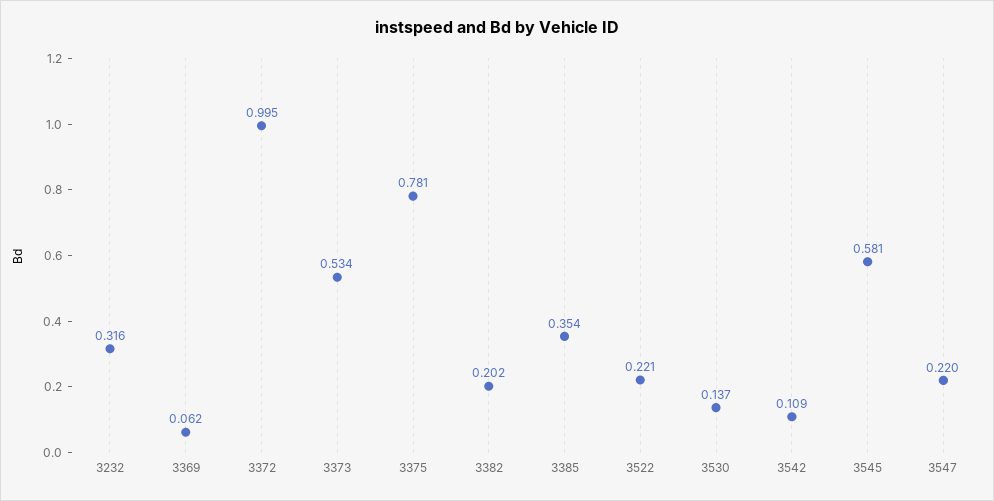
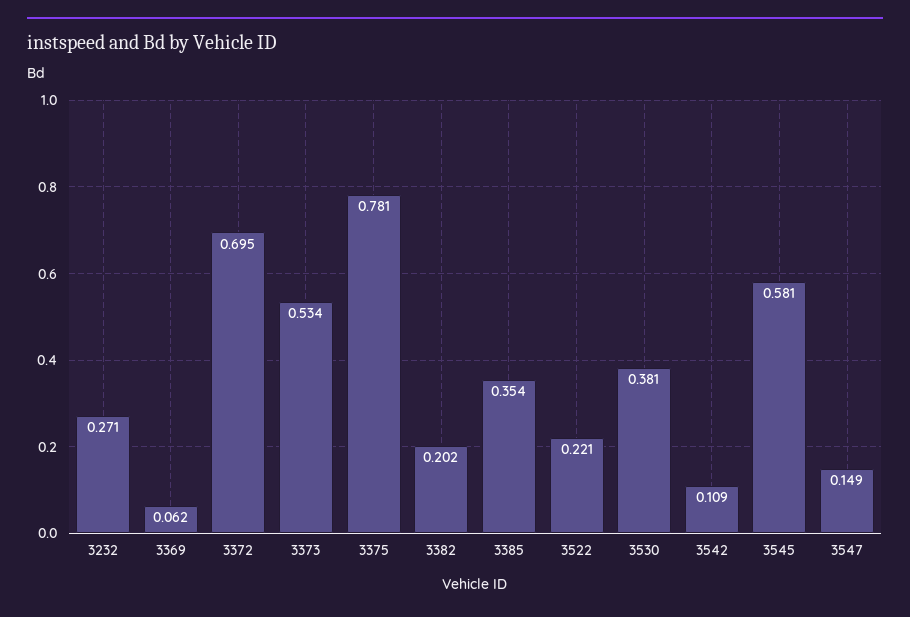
3232: 0.316 -> 0.271
3372: 0.995 -> 0.695
3530: 0.137 -> 0.381
3547: 0.22 -> 0.149

